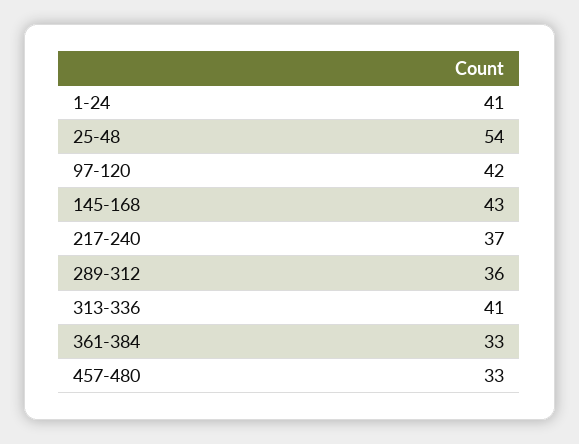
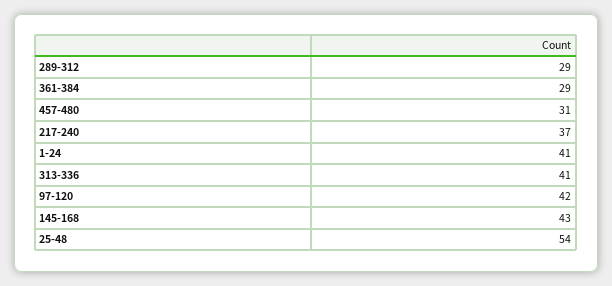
289-312: 36 -> 29
361-384: 33 -> 29
457-480: 33 -> 31

